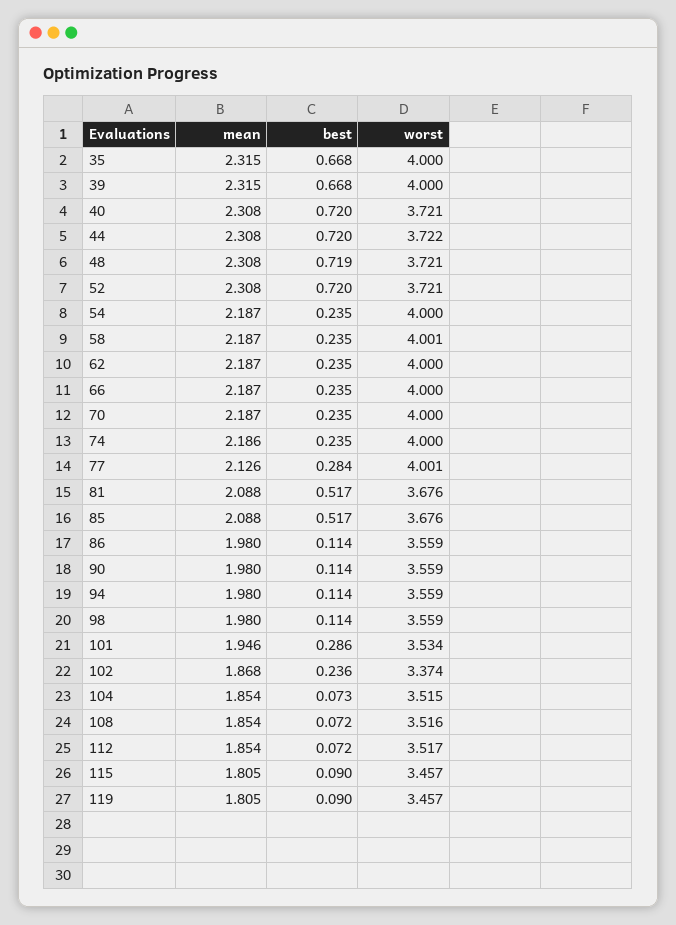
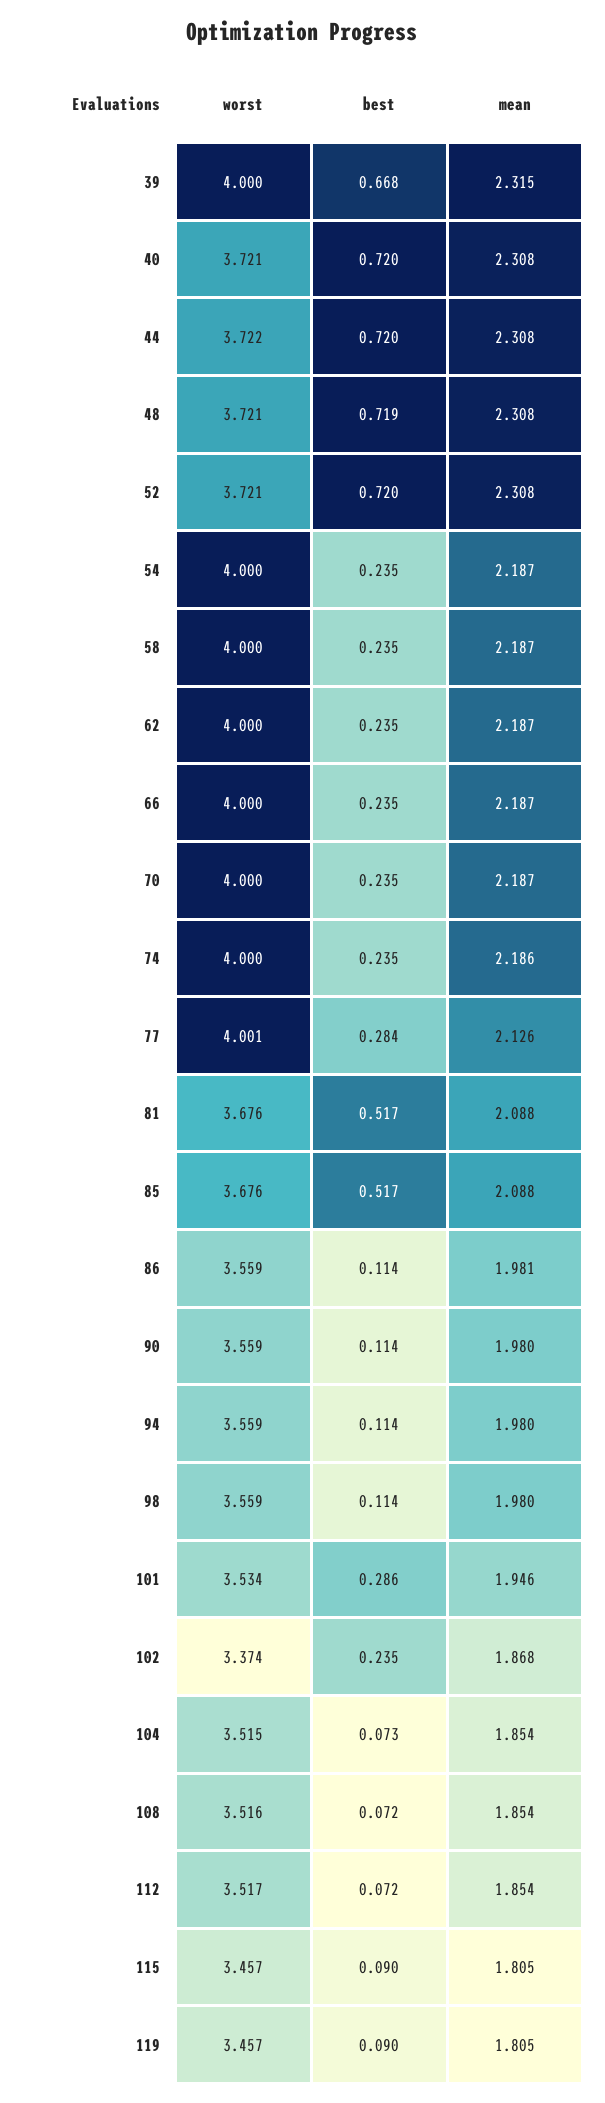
mean, 35: 2.315 -> none
best, 35: 0.668 -> none
worst, 35: 4 -> none
worst, 58: 4.001 -> 4
mean, 86: 1.98 -> 1.981
best, 102: 0.236 -> 0.235

